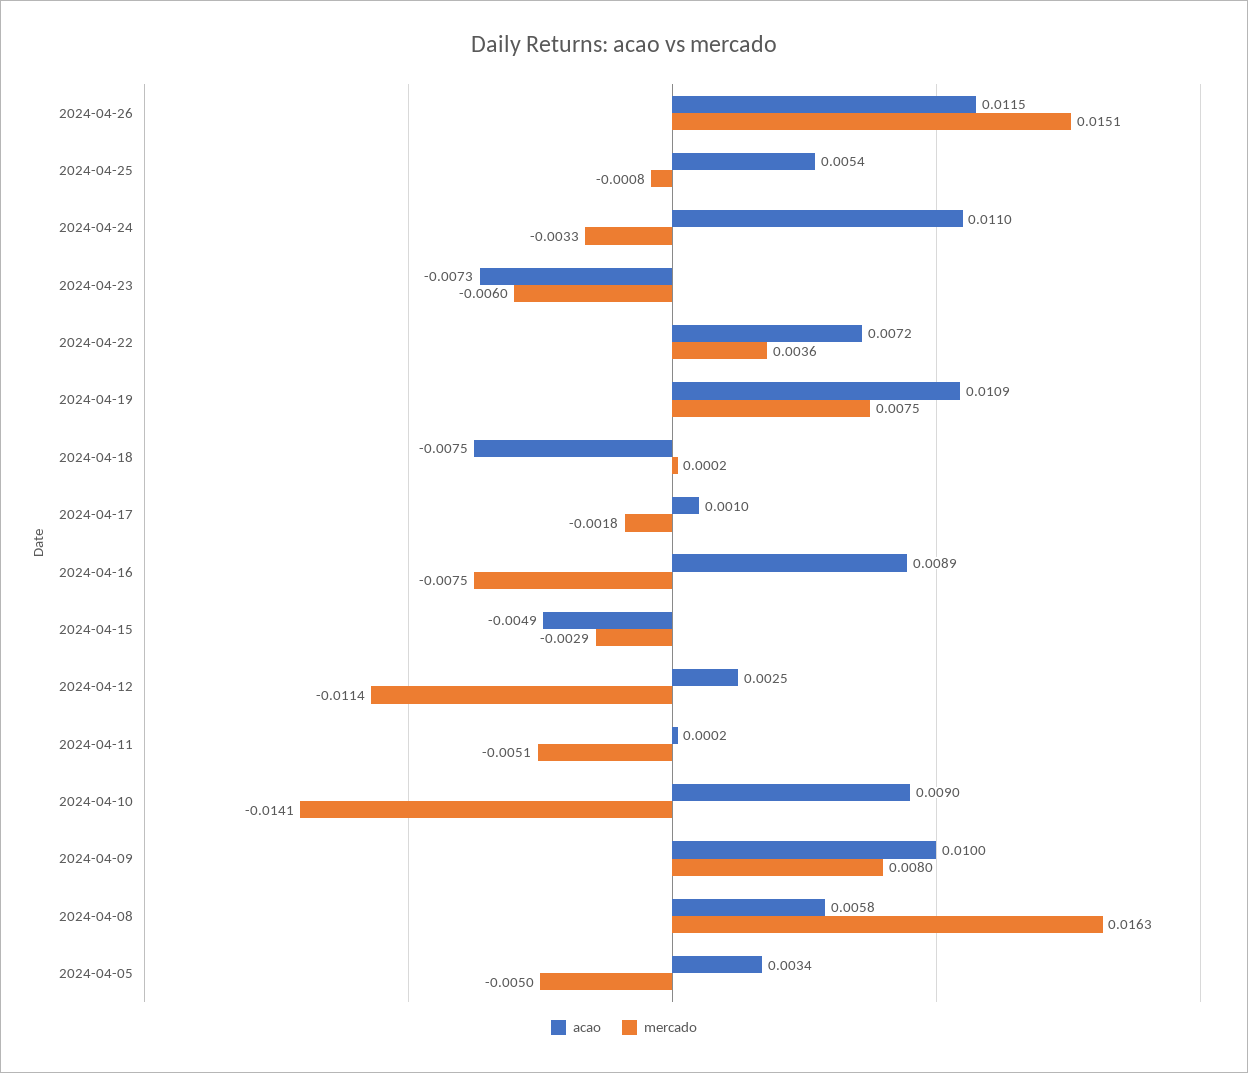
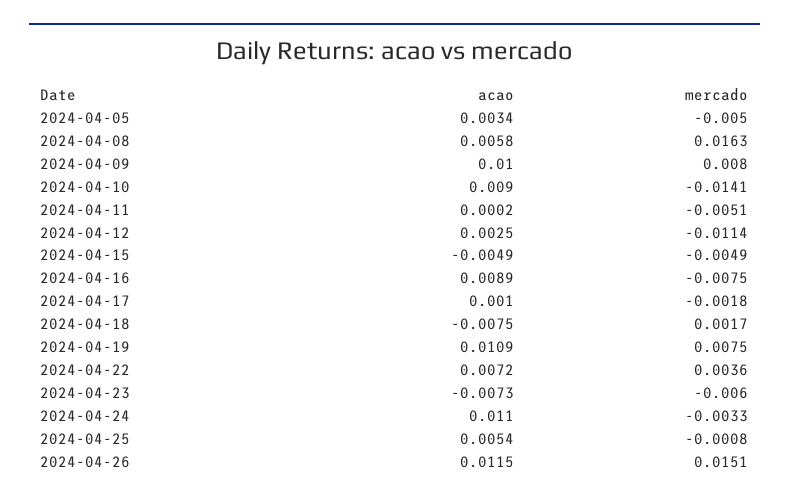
mercado, 2024-04-18: 0.0002 -> 0.0017
mercado, 2024-04-15: -0.0029 -> -0.0049

